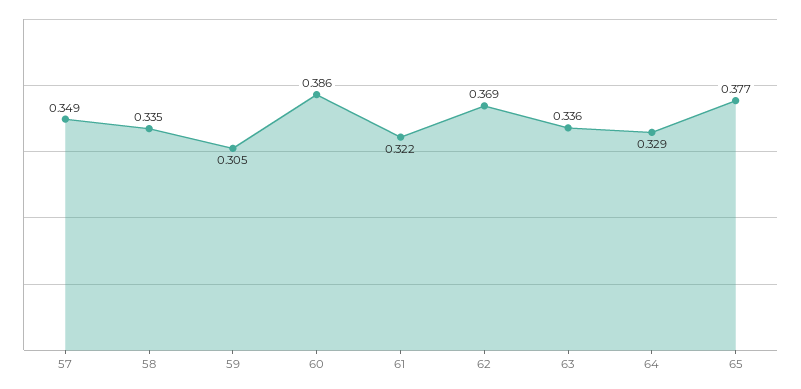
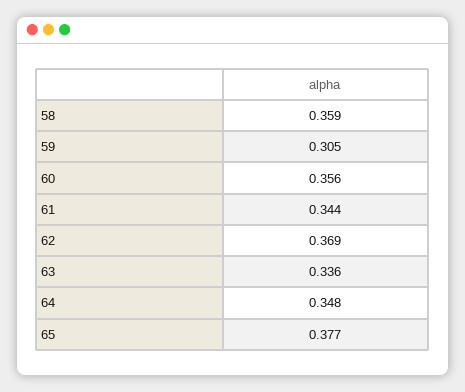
57: 0.349 -> none
58: 0.335 -> 0.359
60: 0.386 -> 0.356
61: 0.322 -> 0.344
64: 0.329 -> 0.348

